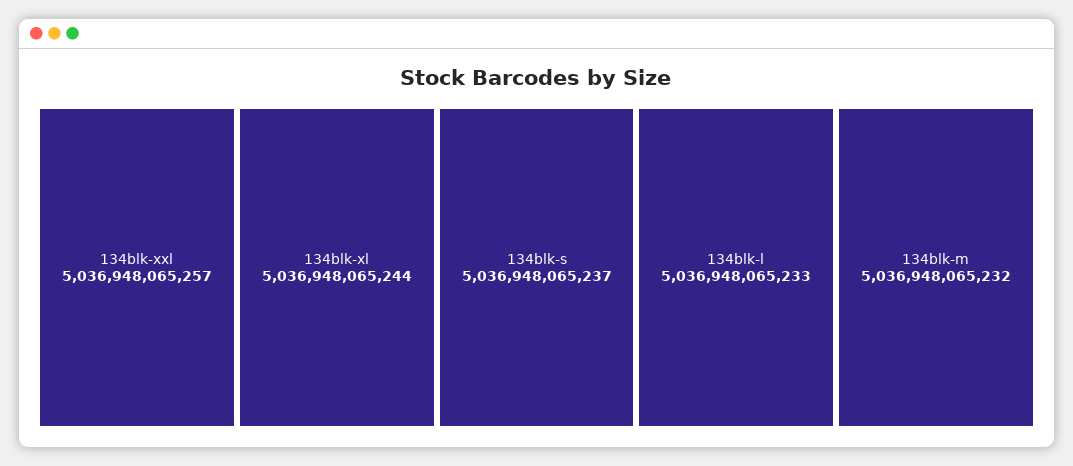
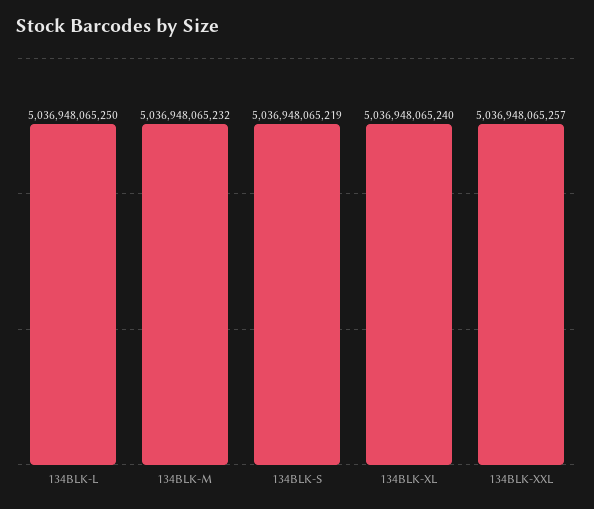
134blk-xl: 5036948065244 -> 5036948065240
134blk-s: 5036948065237 -> 5036948065219
134blk-l: 5036948065233 -> 5036948065250

